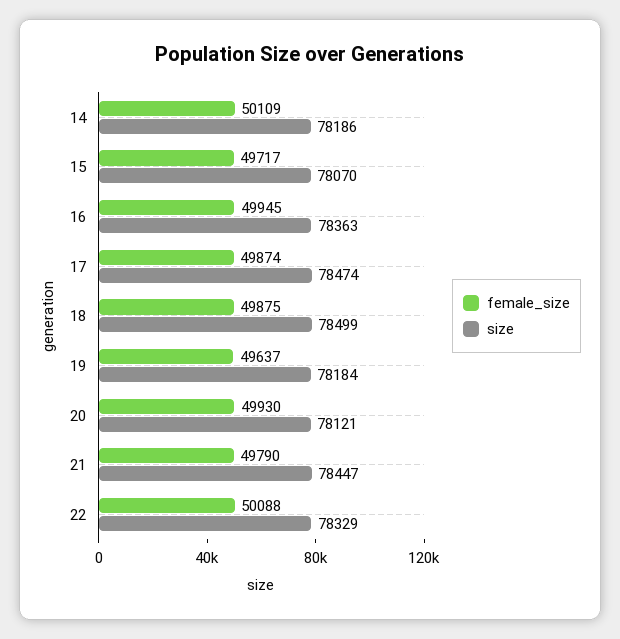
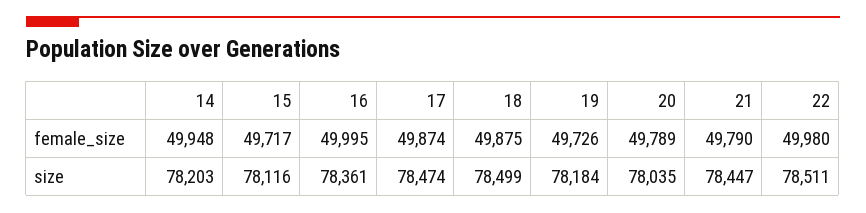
female_size, 14: 50109 -> 49948
size, 14: 78186 -> 78203
size, 15: 78070 -> 78116
female_size, 16: 49945 -> 49995
size, 16: 78363 -> 78361
female_size, 19: 49637 -> 49726
female_size, 20: 49930 -> 49789
size, 20: 78121 -> 78035
female_size, 22: 50088 -> 49980
size, 22: 78329 -> 78511

